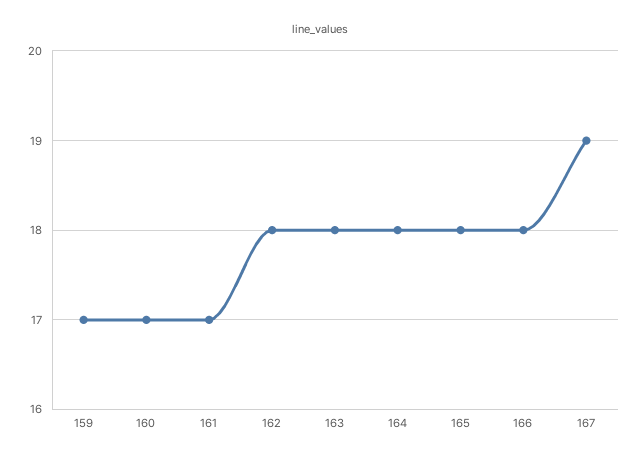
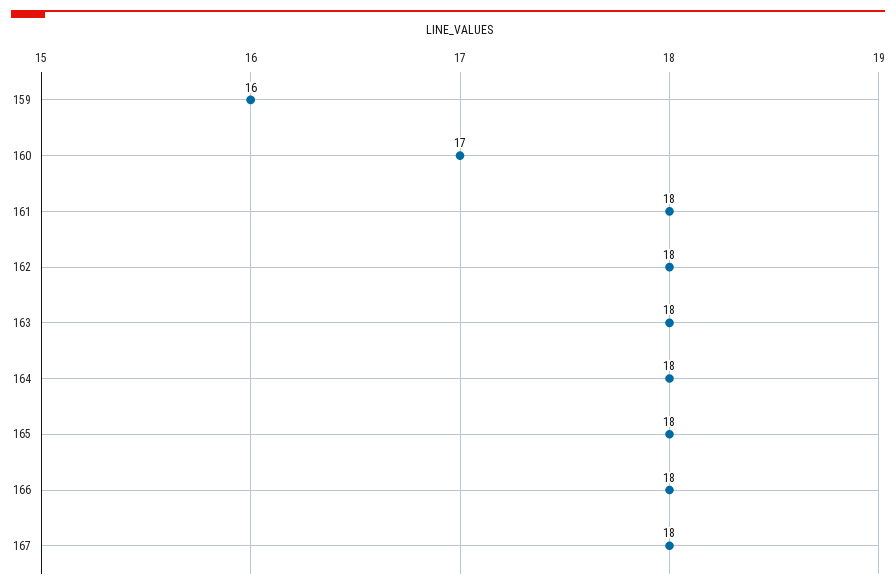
159: 17 -> 16
161: 17 -> 18
167: 19 -> 18

